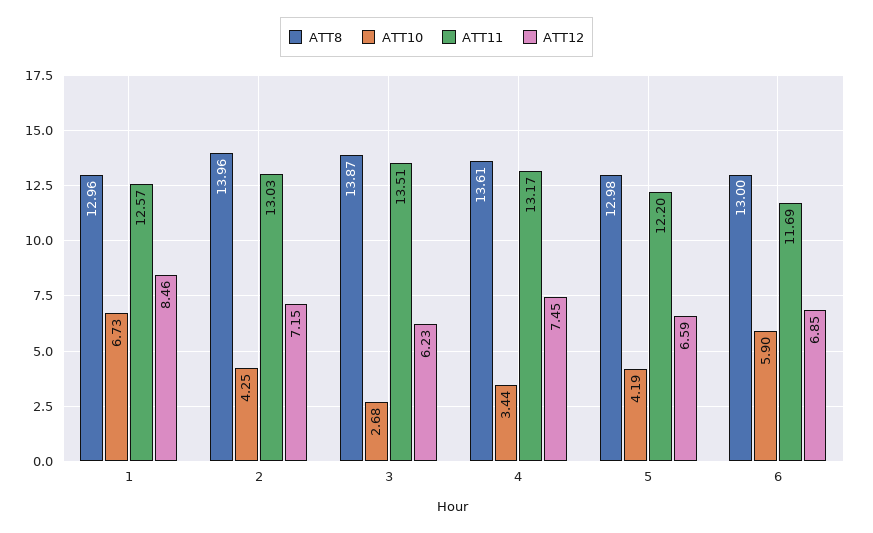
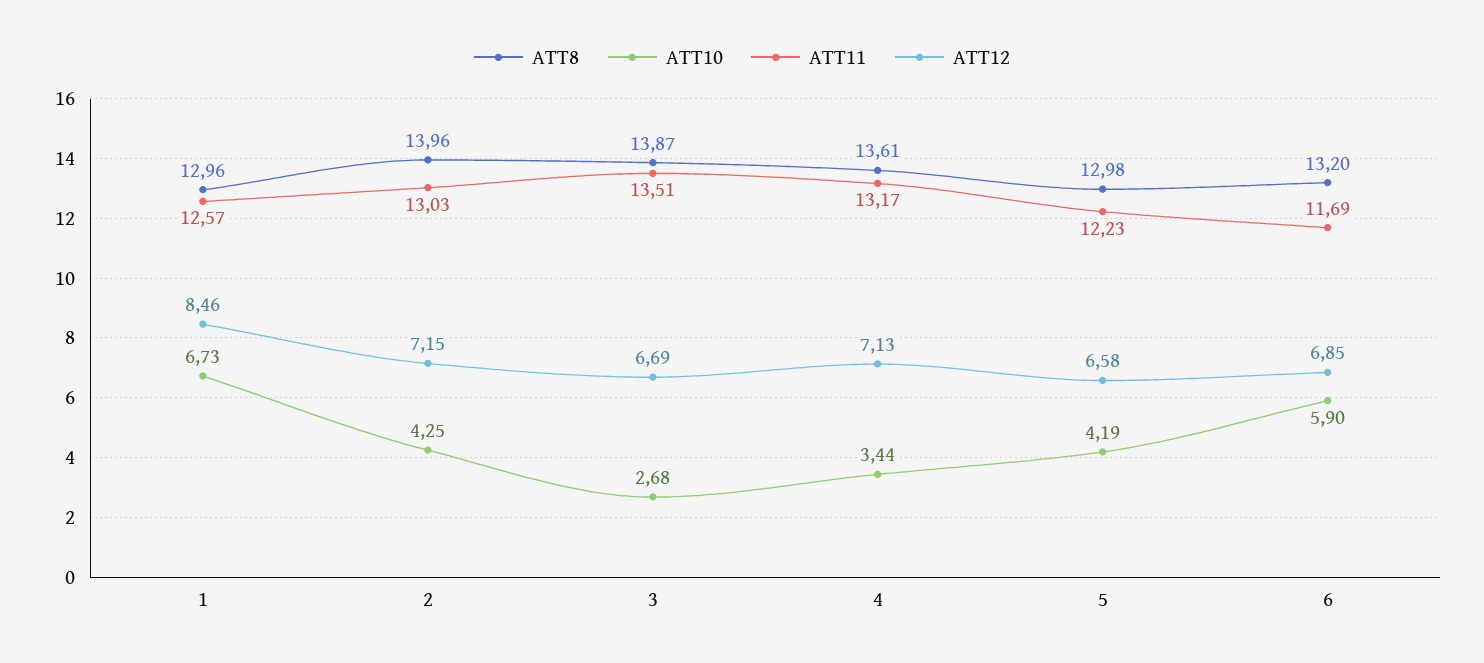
ATT12, 3: 6.23 -> 6.69
ATT12, 4: 7.45 -> 7.13
ATT11, 5: 12.2 -> 12.23
ATT12, 5: 6.59 -> 6.58
ATT8, 6: 13 -> 13.2

